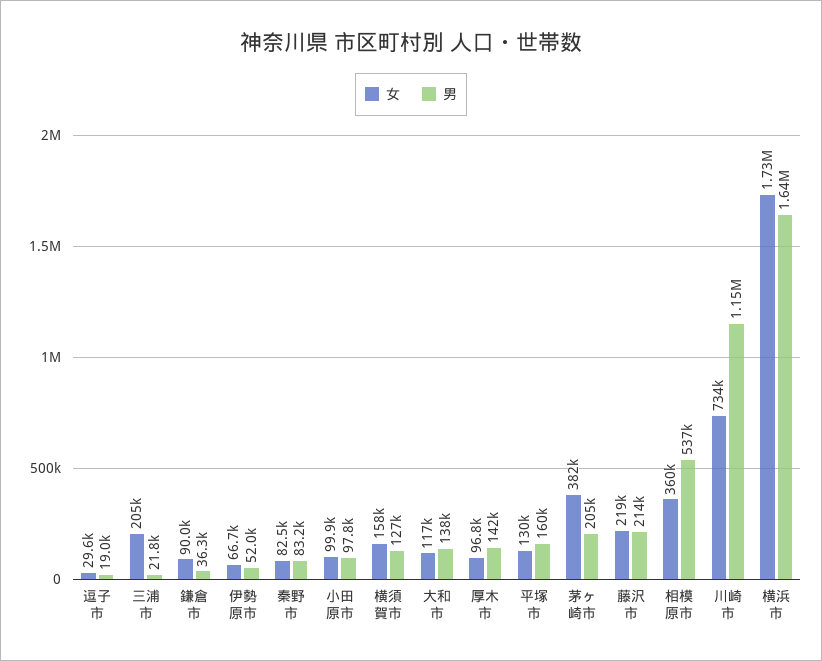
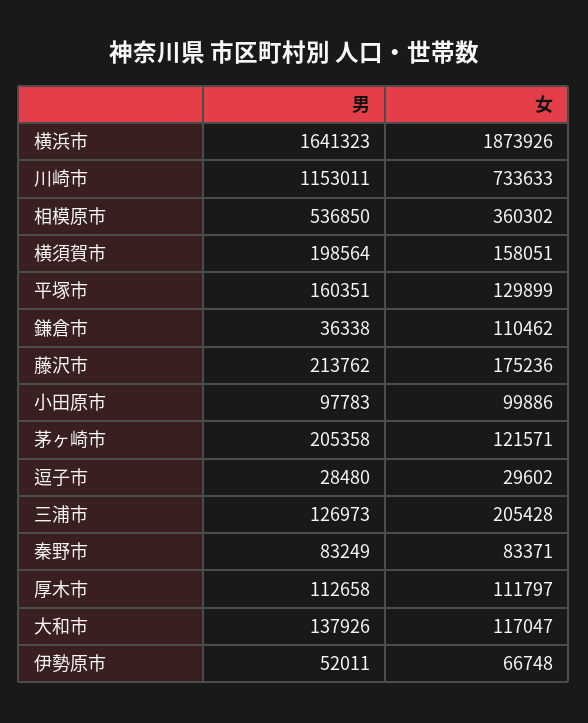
男, 逗子市: 19000 -> 28480
男, 三浦市: 21800 -> 126973
女, 鎌倉市: 90000 -> 110462
女, 秦野市: 82500 -> 83371
男, 横須賀市: 127000 -> 198564
女, 厚木市: 96800 -> 111797
男, 厚木市: 142000 -> 112658
女, 茅ヶ崎市: 382000 -> 121571
女, 藤沢市: 219000 -> 175236
女, 横浜市: 1730000 -> 1873926

